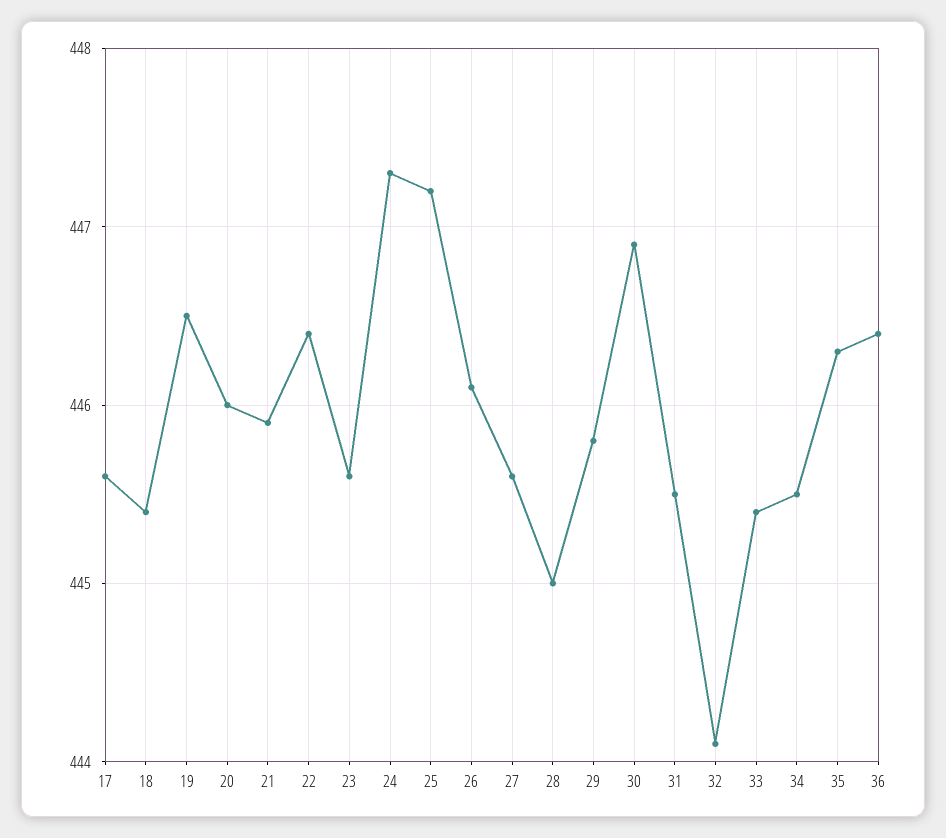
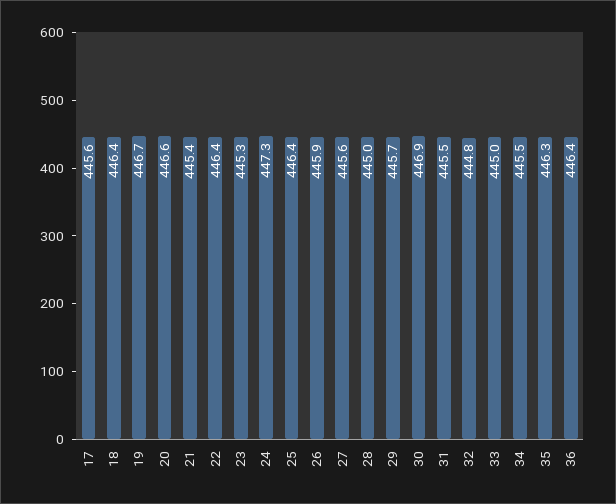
18: 445.4 -> 446.4
19: 446.5 -> 446.7
20: 446 -> 446.6
21: 445.9 -> 445.4
23: 445.6 -> 445.3
25: 447.2 -> 446.4
26: 446.1 -> 445.9
29: 445.8 -> 445.7
32: 444.1 -> 444.8
33: 445.4 -> 445

